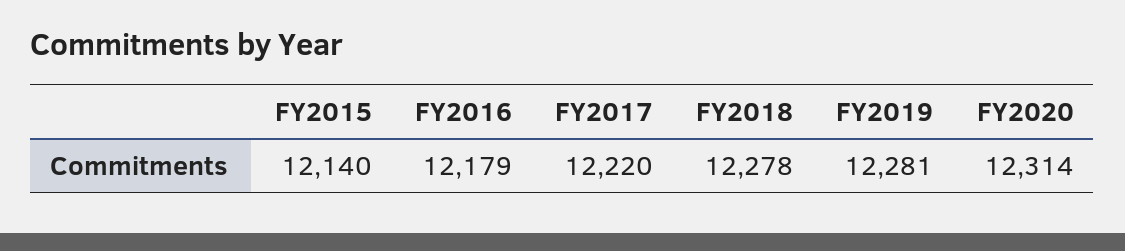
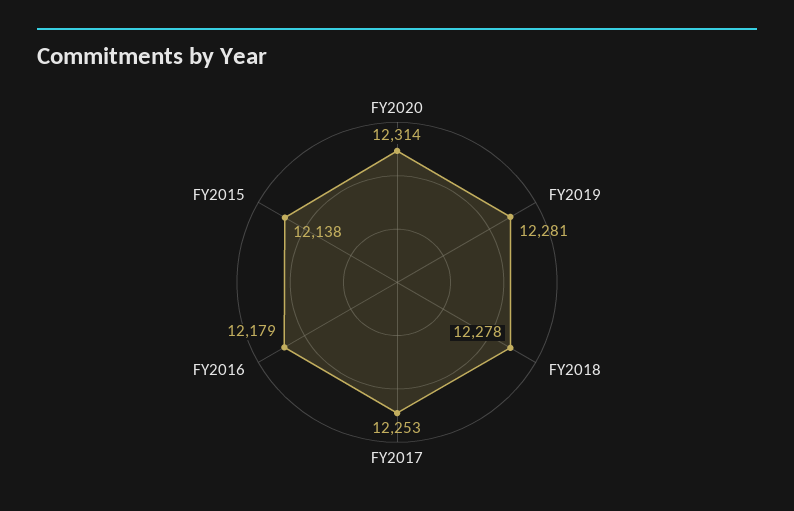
FY2015: 12140 -> 12138
FY2017: 12220 -> 12253

